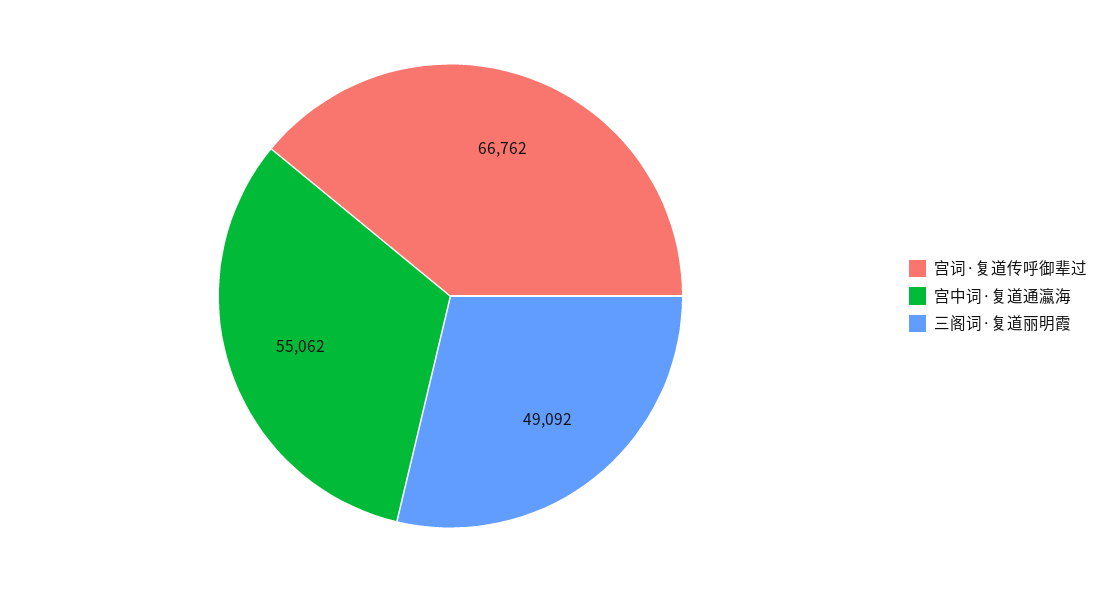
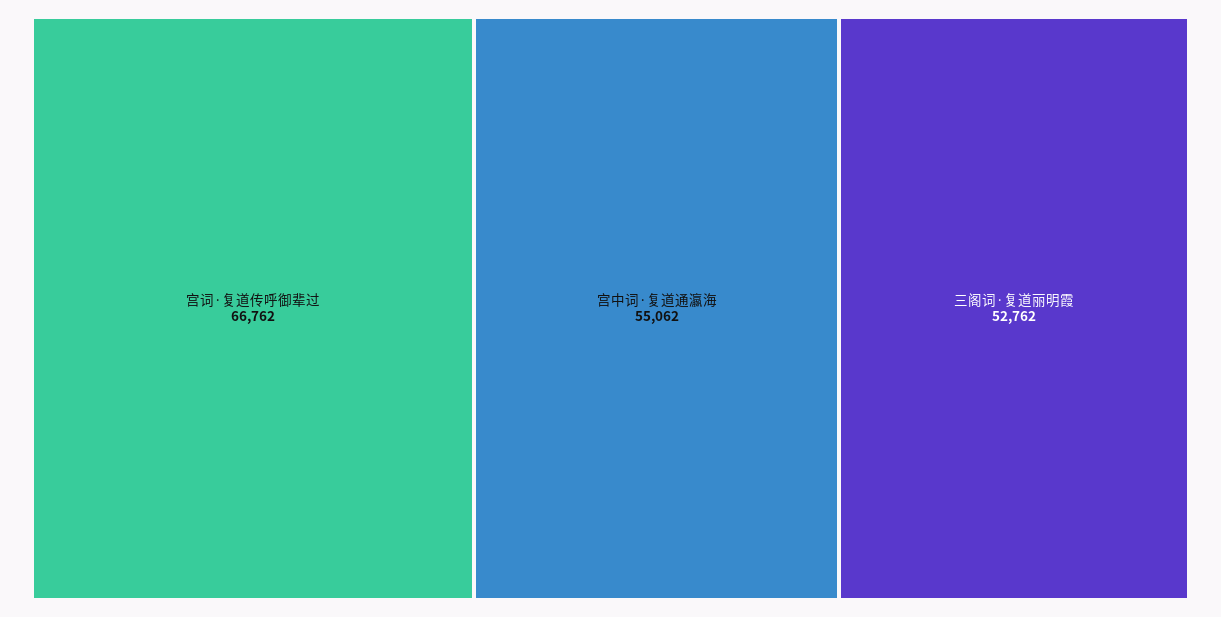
三阁词·复道丽明霞: 49092 -> 52762

